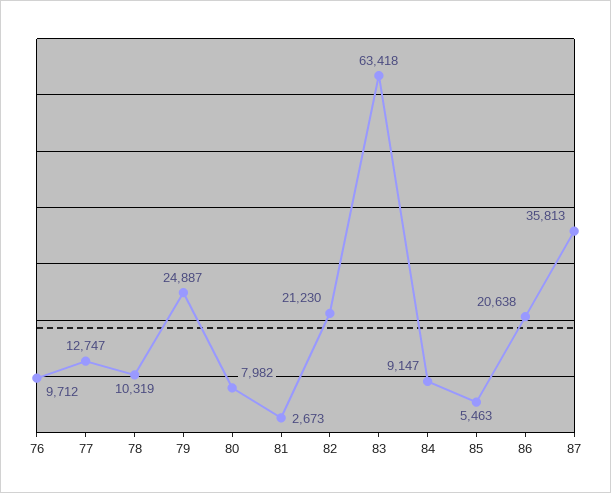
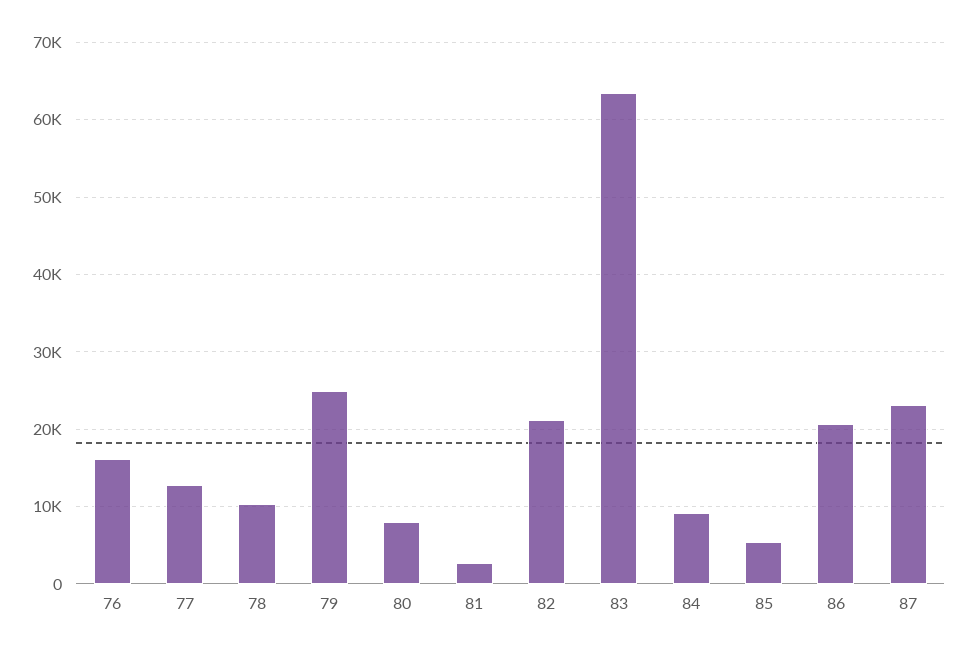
76: 9712 -> 16000
87: 35813 -> 23000

